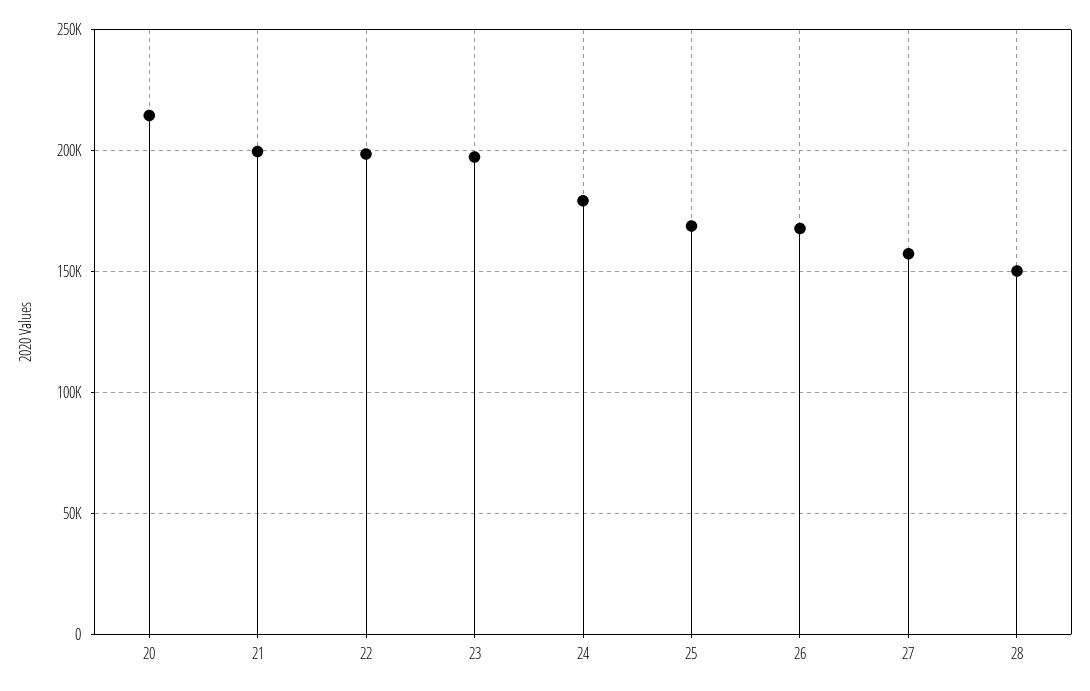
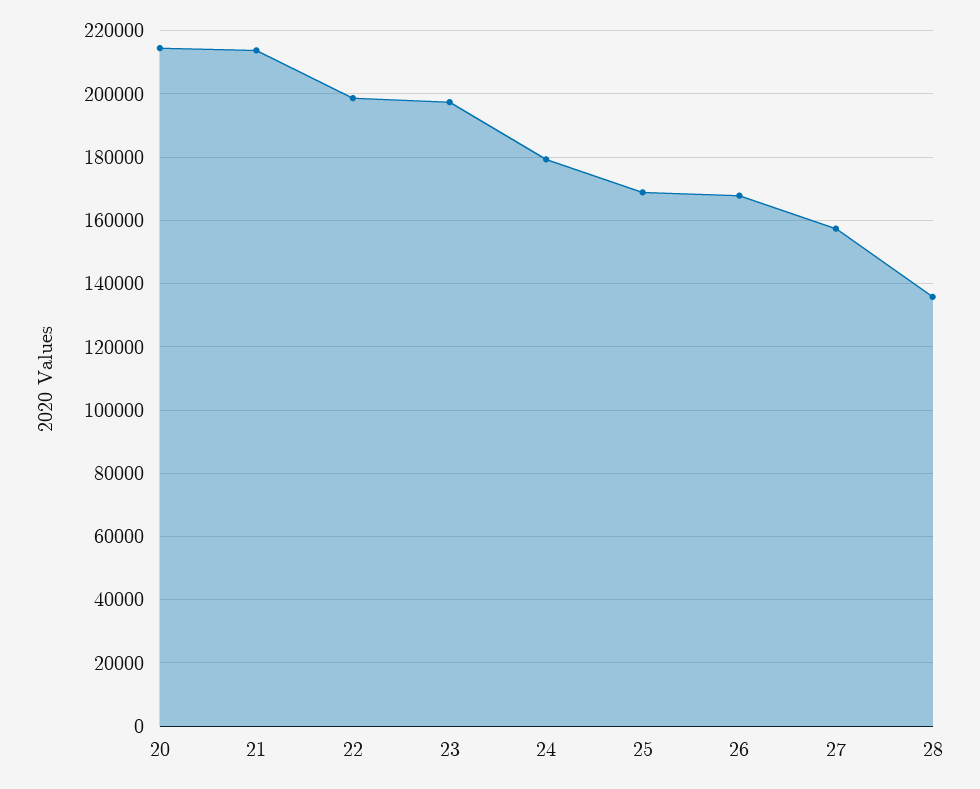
21: 200000 -> 214000
28: 150000 -> 136000

